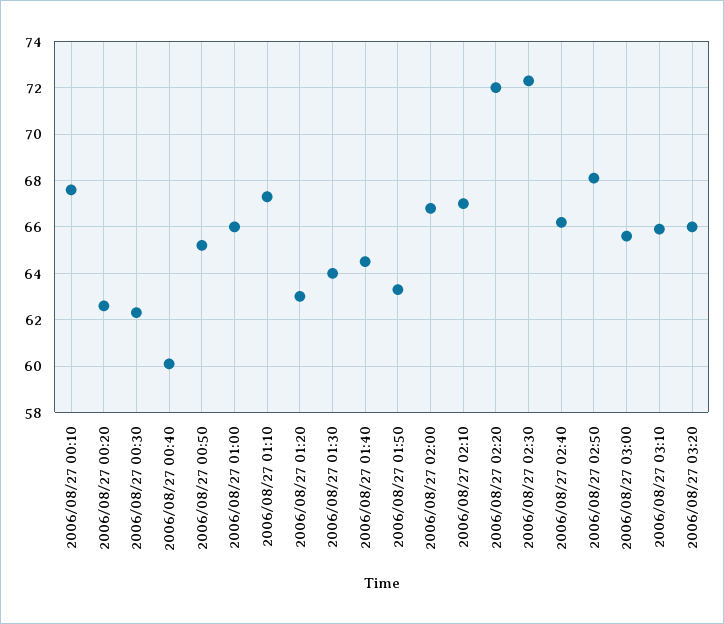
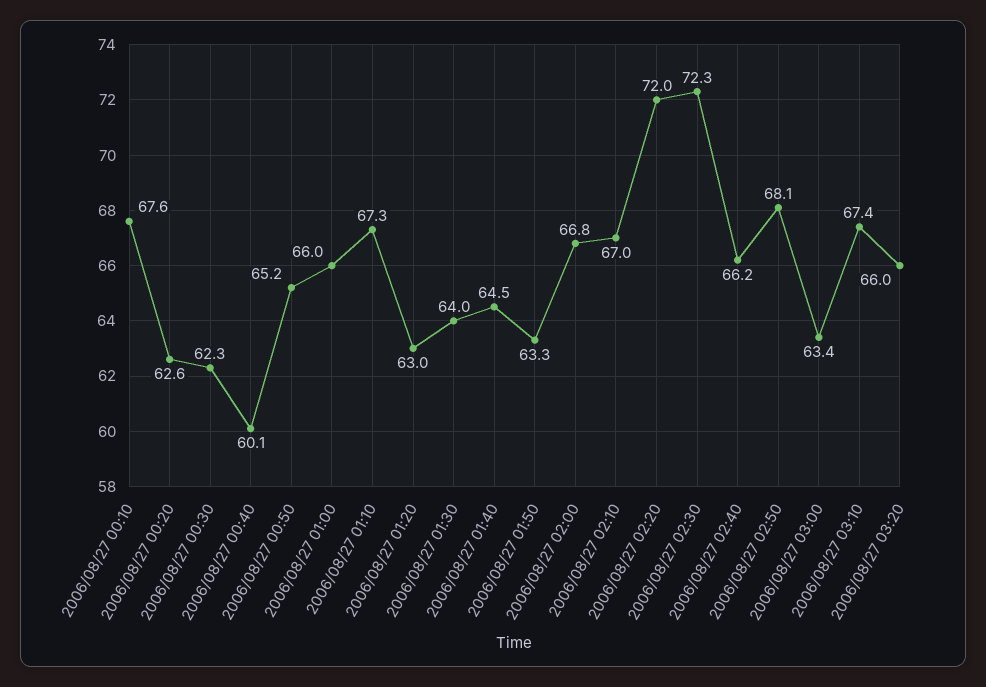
2006/08/27 03:00: 65.5 -> 63.4
2006/08/27 03:10: 66 -> 67.4

